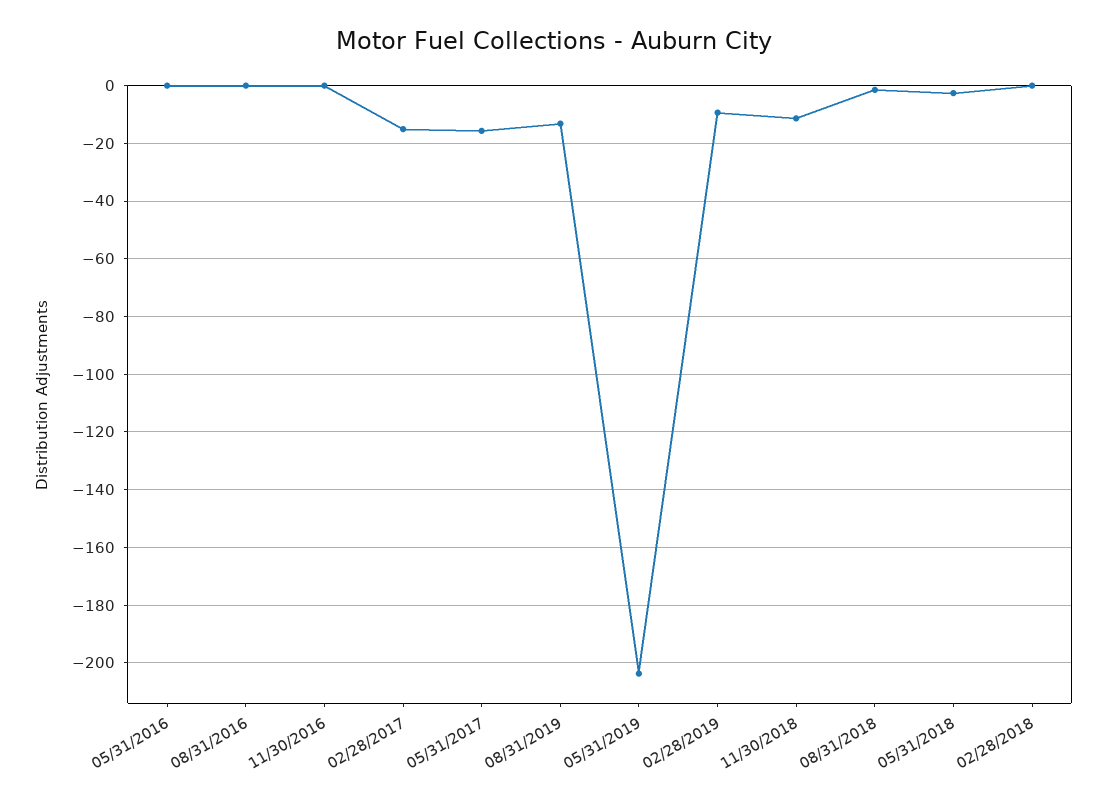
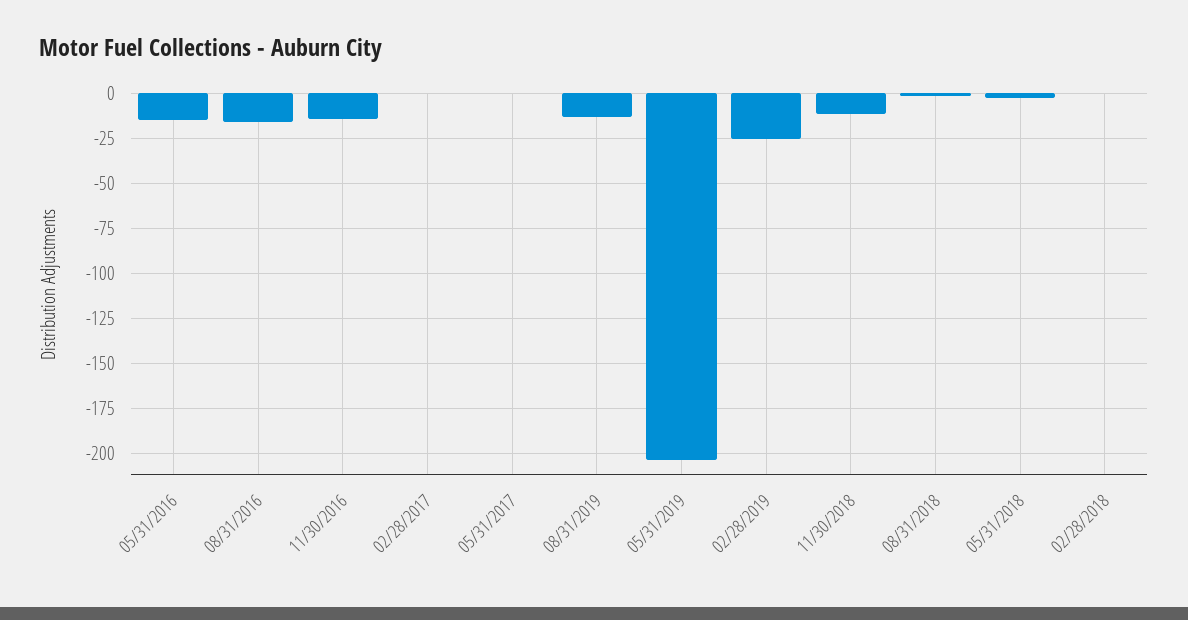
05/31/2016: 0 -> -15
08/31/2016: 0 -> -15
11/30/2016: 0 -> -15
02/28/2017: -15 -> 0
05/31/2017: -15 -> 0
02/28/2019: -10 -> -25

